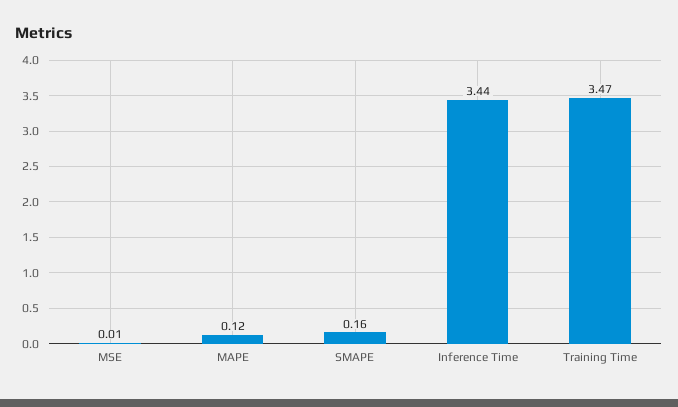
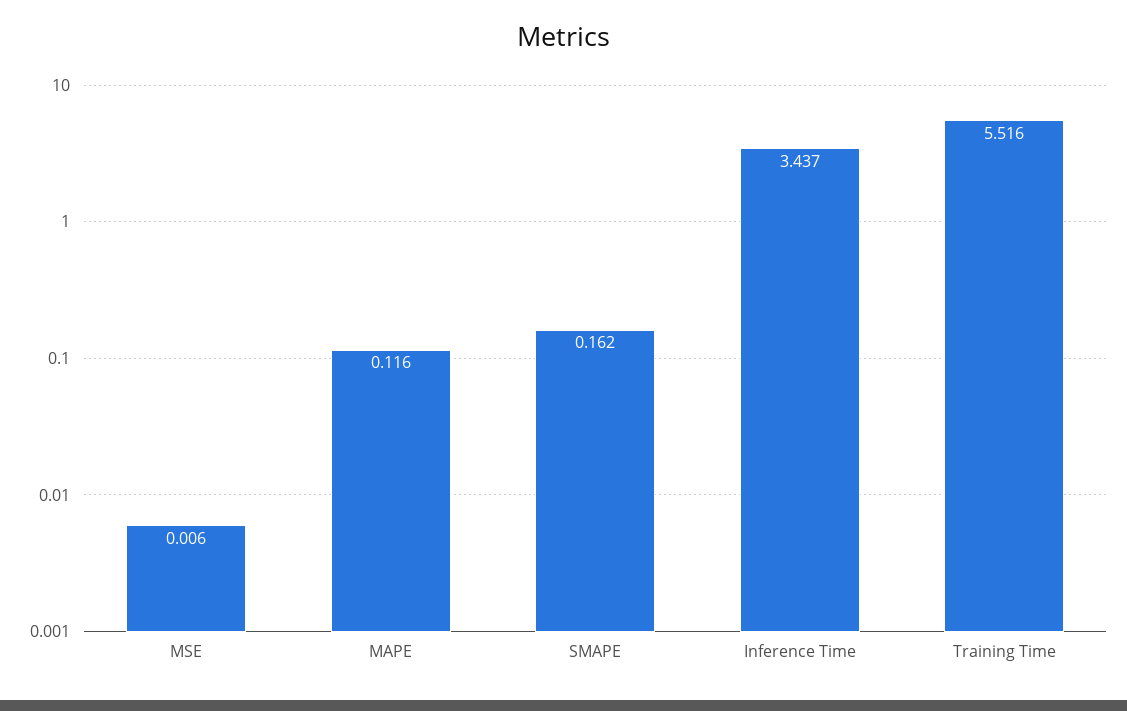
Training Time: 3.47 -> 5.516

